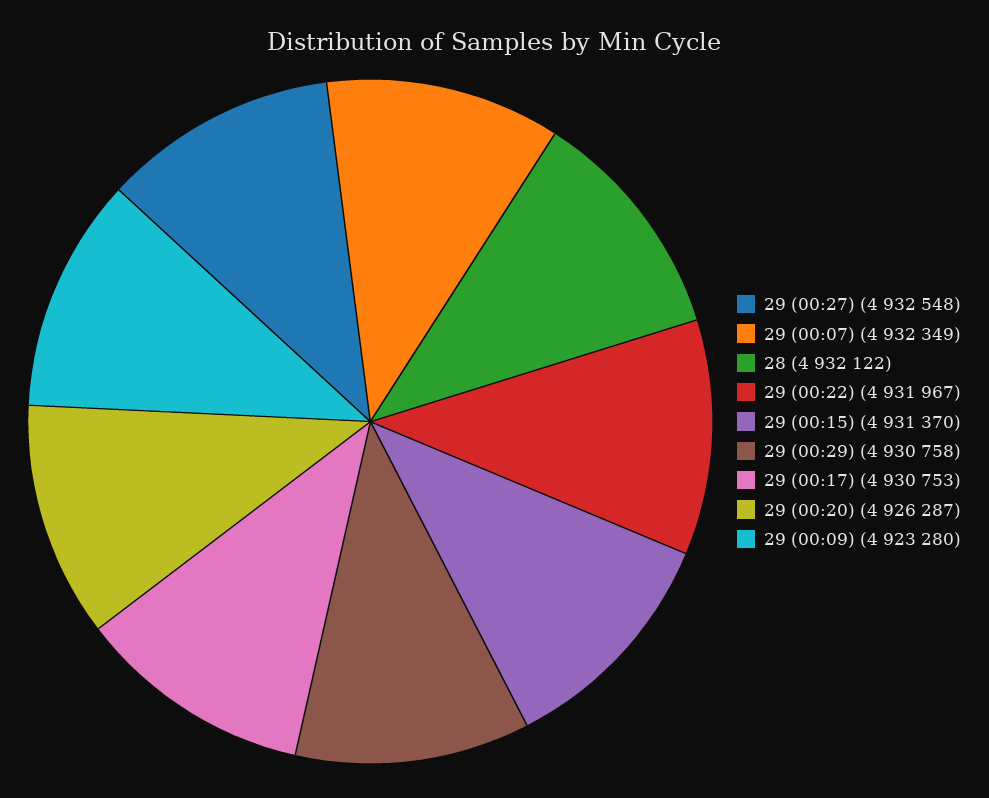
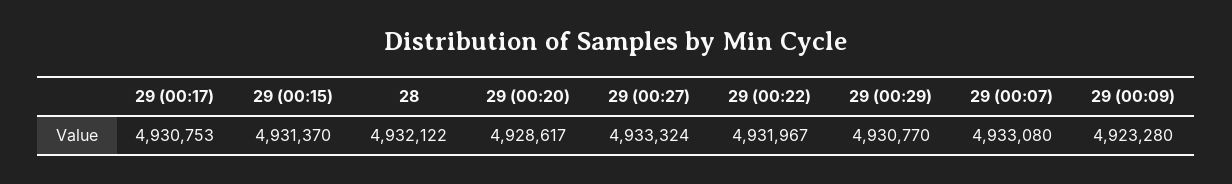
29 (00:27): 4932548 -> 4933324
29 (00:07): 4932349 -> 4933080
29 (00:29): 4930758 -> 4930770
29 (00:20): 4926287 -> 4928617

